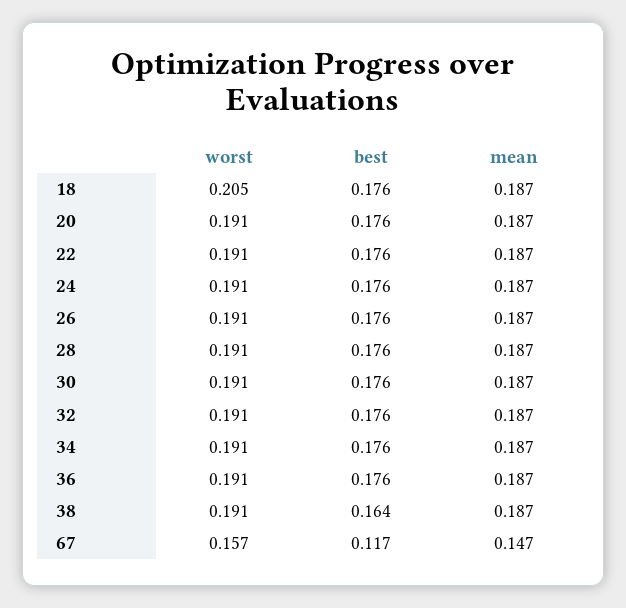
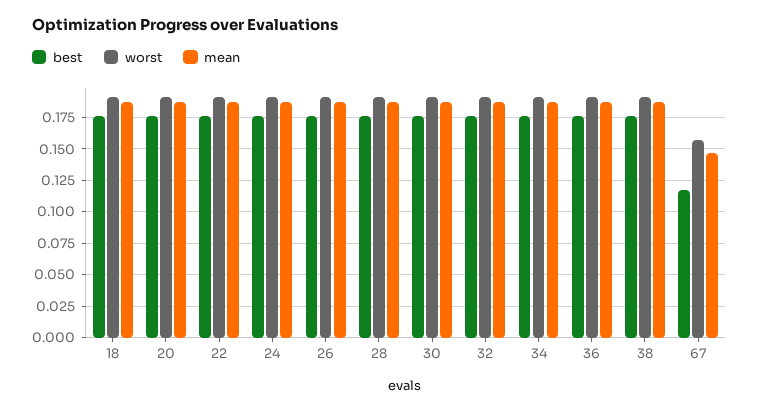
worst, 18: 0.205 -> 0.19
best, 38: 0.164 -> 0.175

